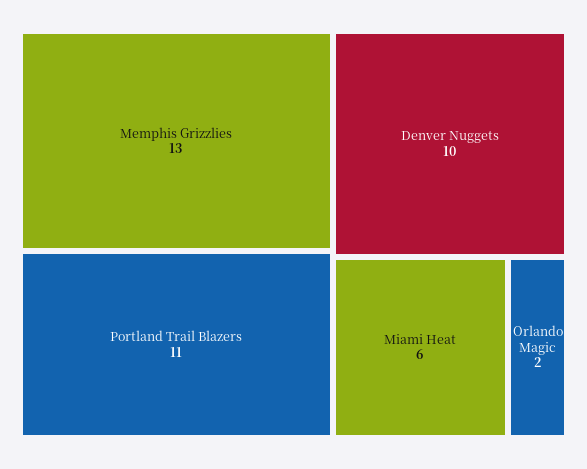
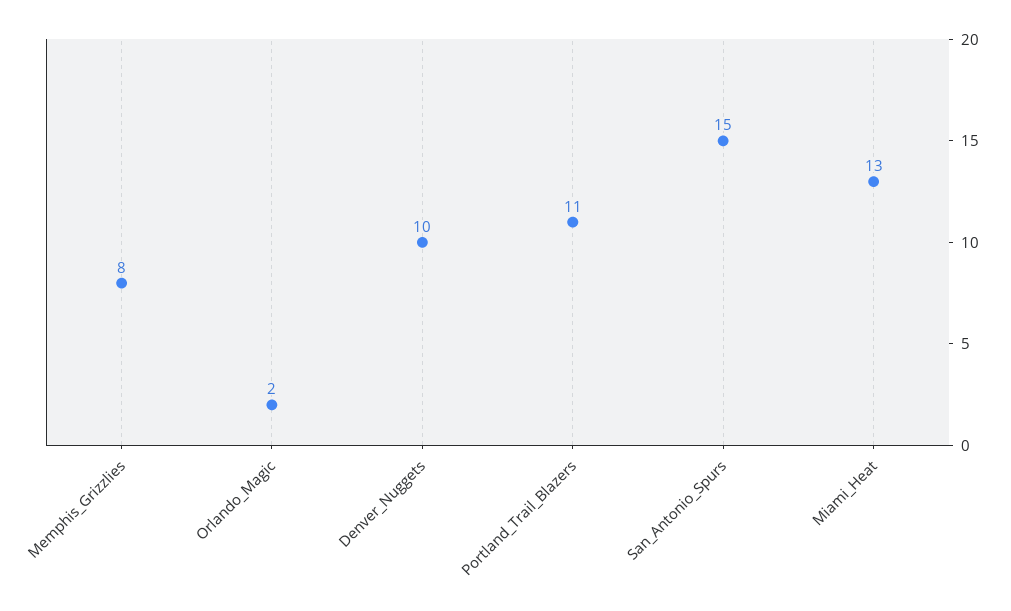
Memphis Grizzlies: 13 -> 8
Miami Heat: 6 -> 13
San_Antonio_Spurs: none -> 15

